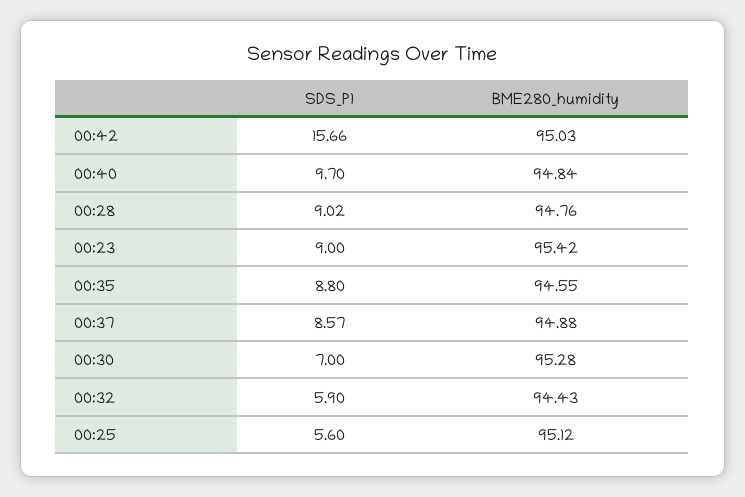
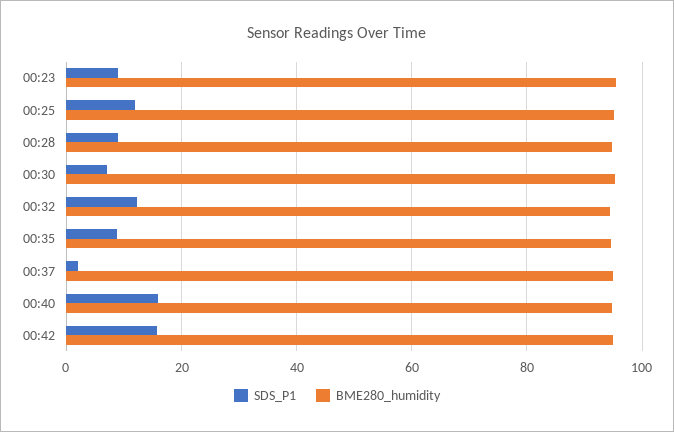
SDS_P1, 00:40: 9.7 -> 16
SDS_P1, 00:37: 8.57 -> 2
SDS_P1, 00:32: 5.9 -> 12
SDS_P1, 00:25: 5.6 -> 12

